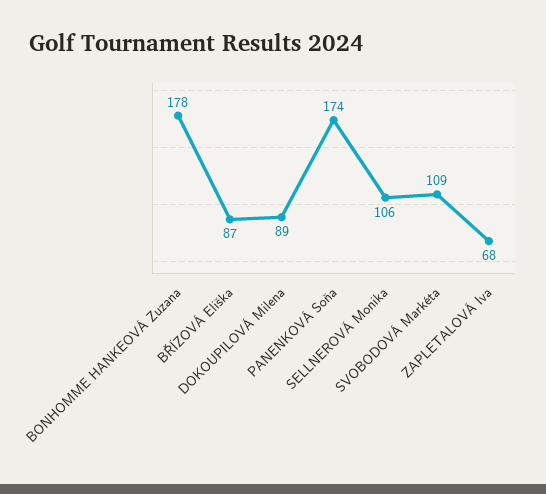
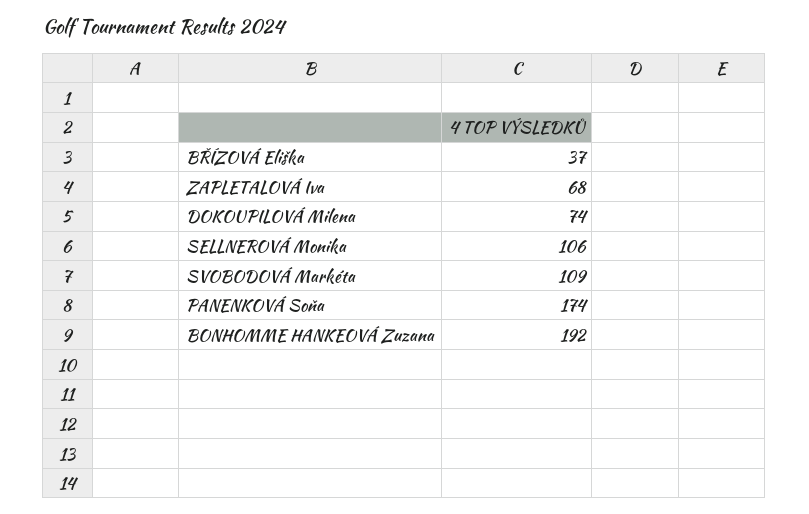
BONHOMME HANKEOVÁ Zuzana: 178 -> 192
BŘÍZOVÁ Eliška: 87 -> 37
DOKOUPILOVÁ Milena: 89 -> 74

